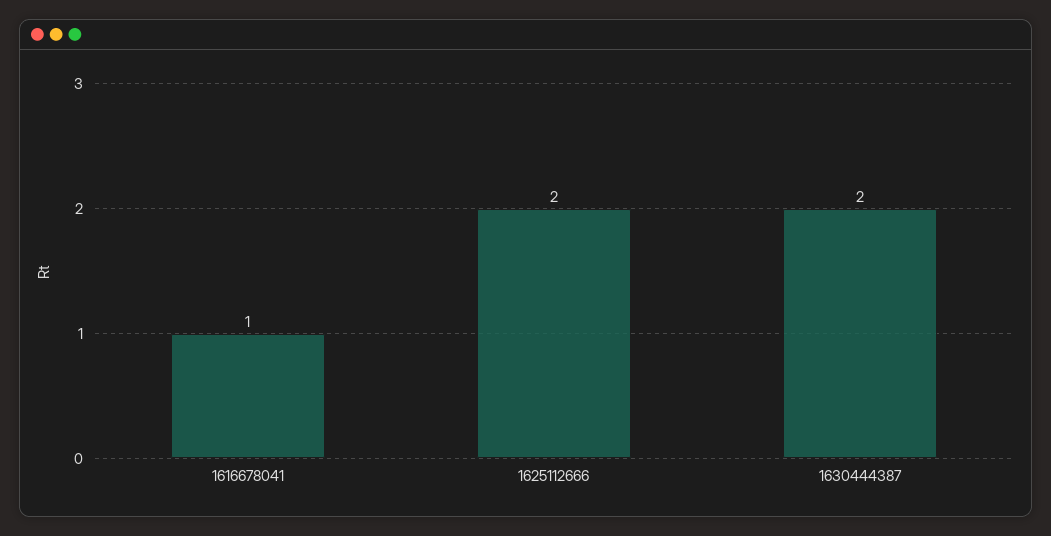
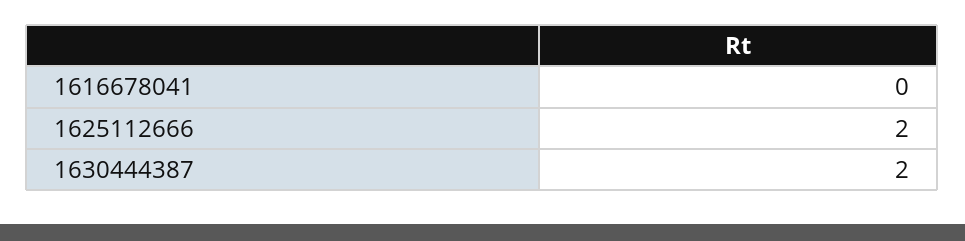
1616678041: 1 -> 0

